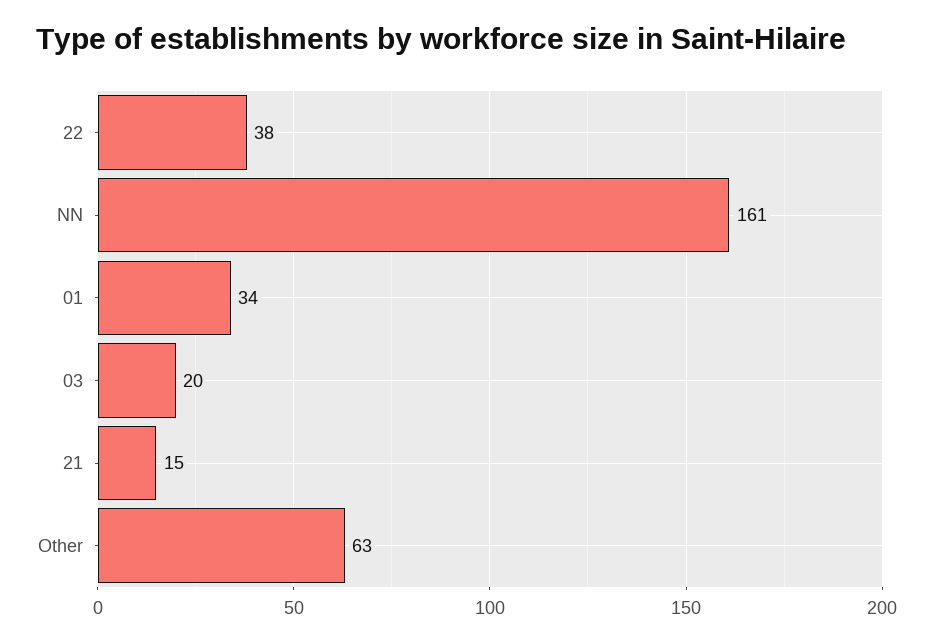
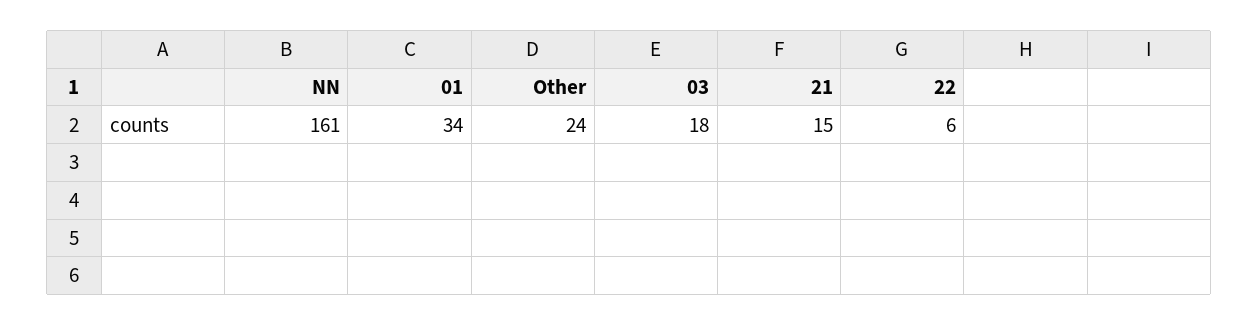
22: 38 -> 6
03: 20 -> 18
Other: 63 -> 24

